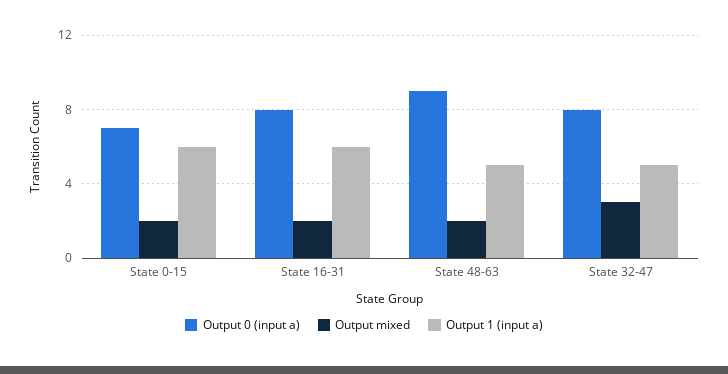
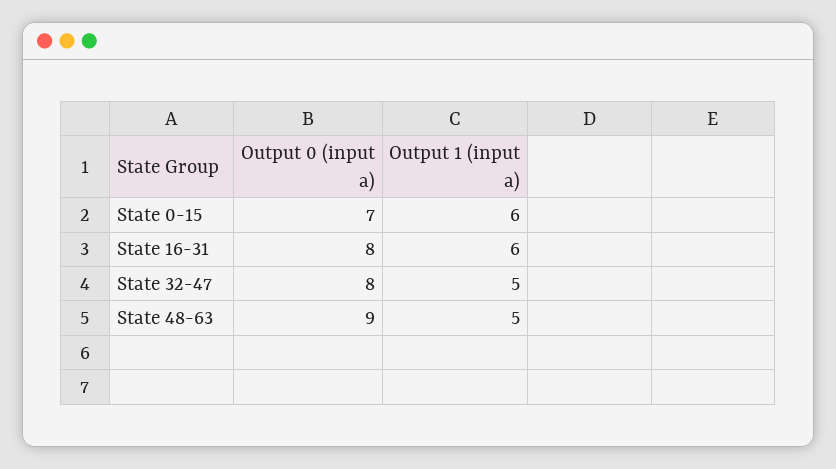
Output mixed, State 0-15: 2 -> none
Output mixed, State 16-31: 2 -> none
Output mixed, State 48-63: 2 -> none
Output mixed, State 32-47: 3 -> none

